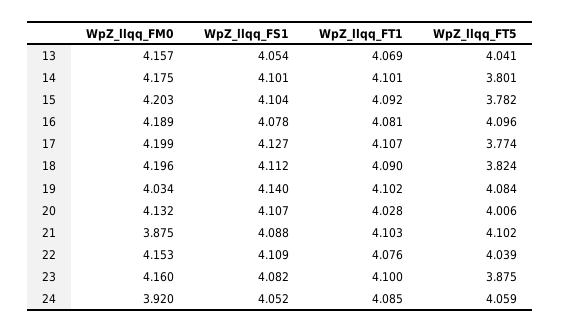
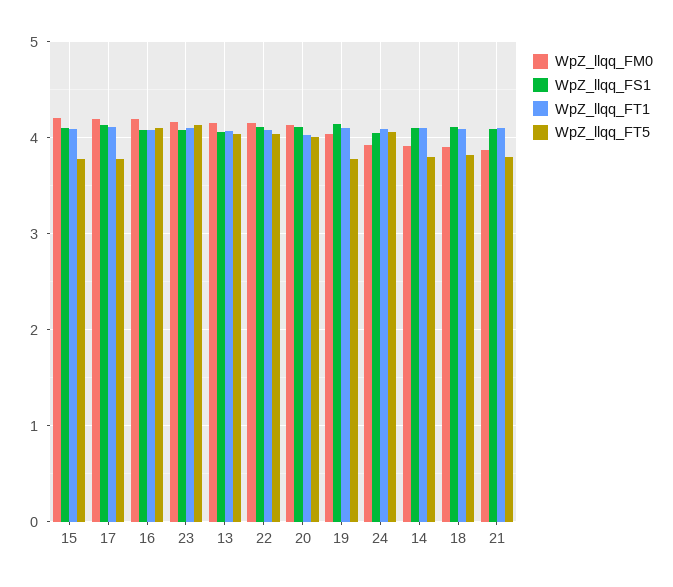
WpZ_llqq_FM0, 14: 4.175 -> 3.9
WpZ_llqq_FM0, 18: 4.196 -> 3.9
WpZ_llqq_FT5, 19: 4.084 -> 3.8
WpZ_llqq_FT5, 21: 4.102 -> 3.8
WpZ_llqq_FT5, 23: 3.875 -> 4.1

